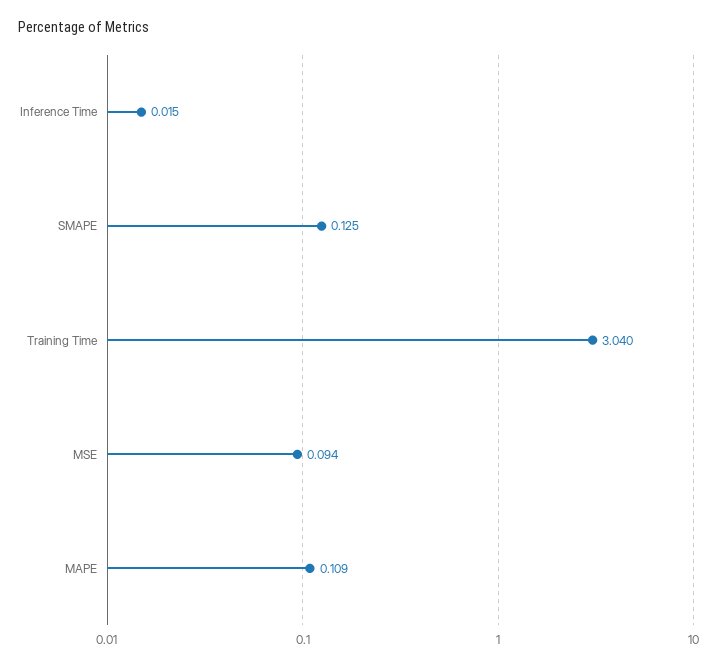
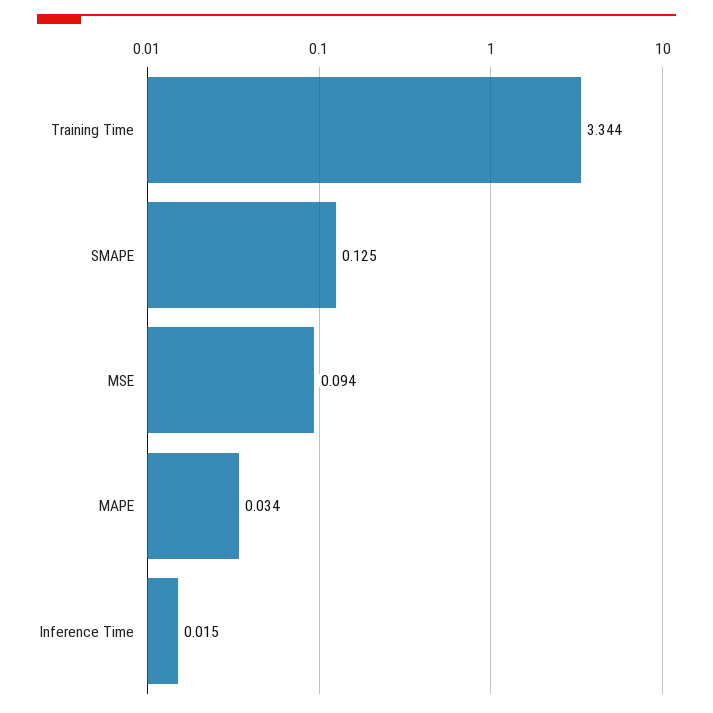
Training Time: 3.04 -> 3.344
MAPE: 0.109 -> 0.034

